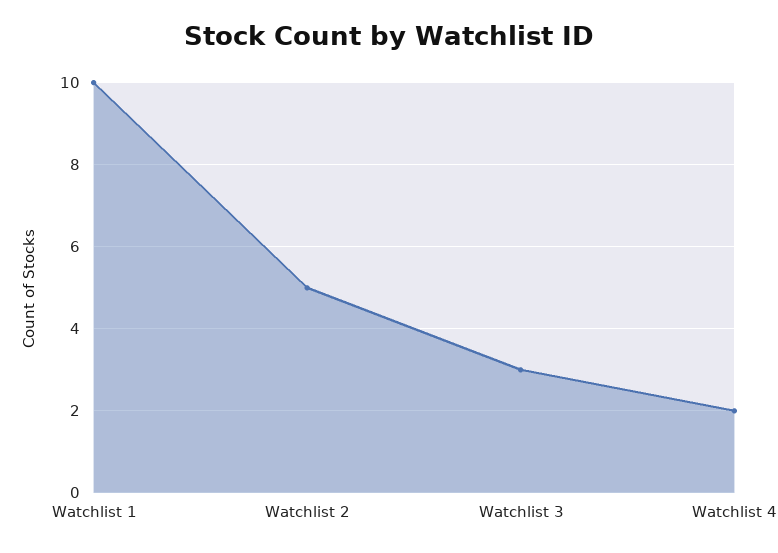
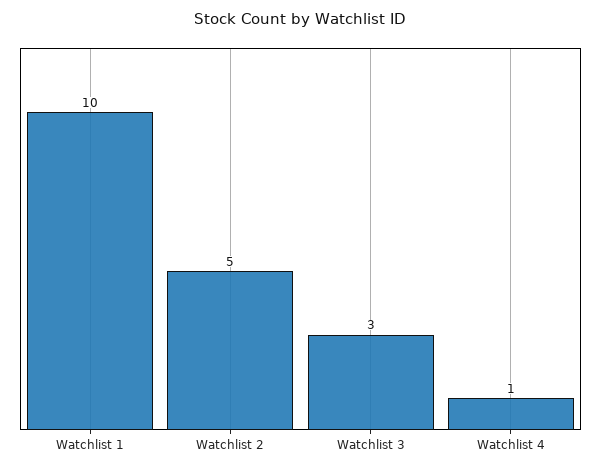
Watchlist 4: 2 -> 1

